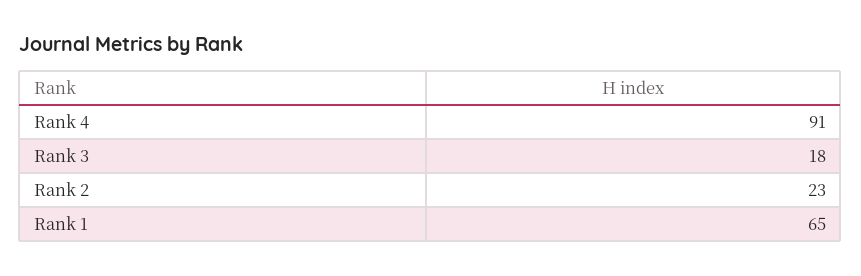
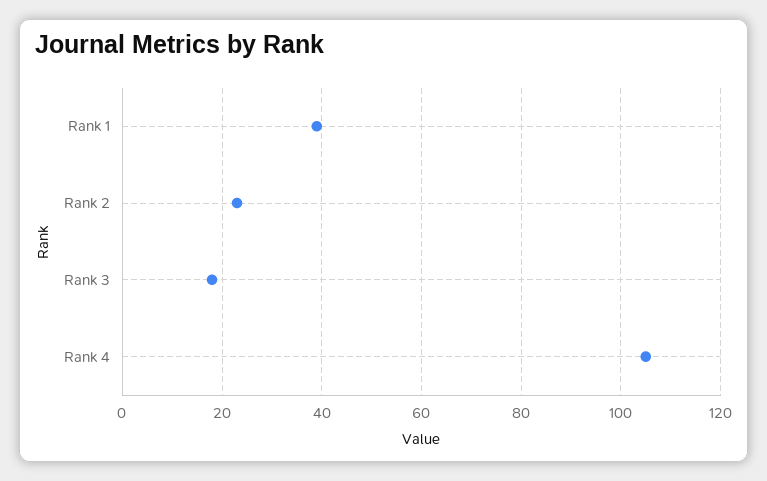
Rank 4: 91 -> 105
Rank 1: 65 -> 40

